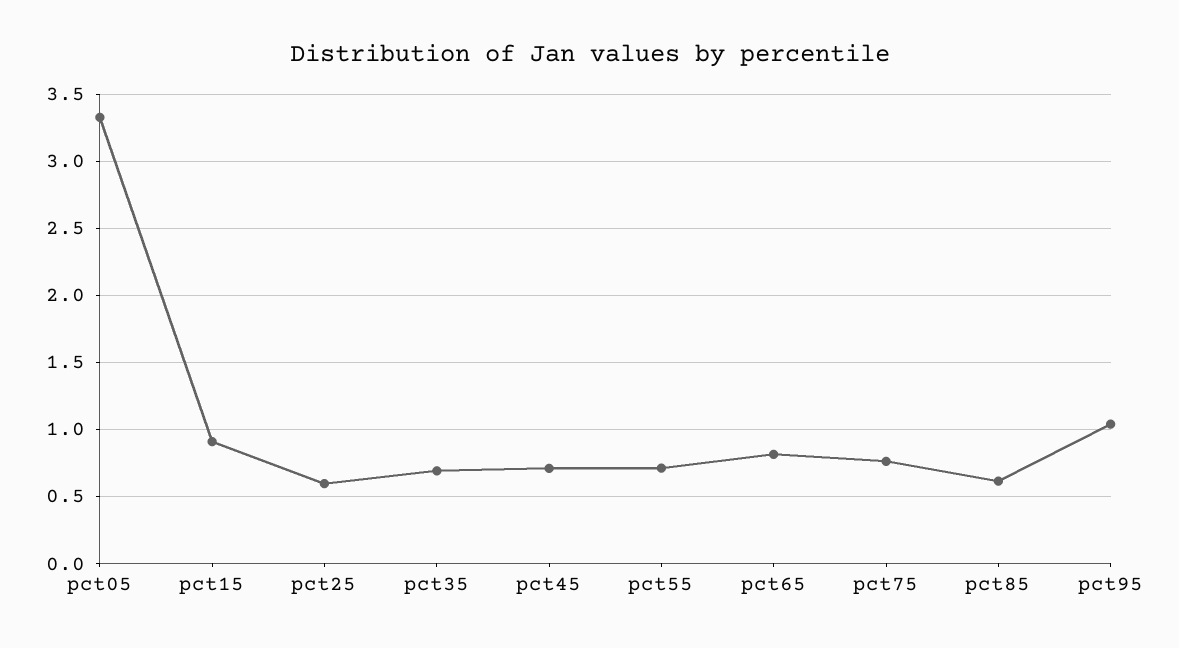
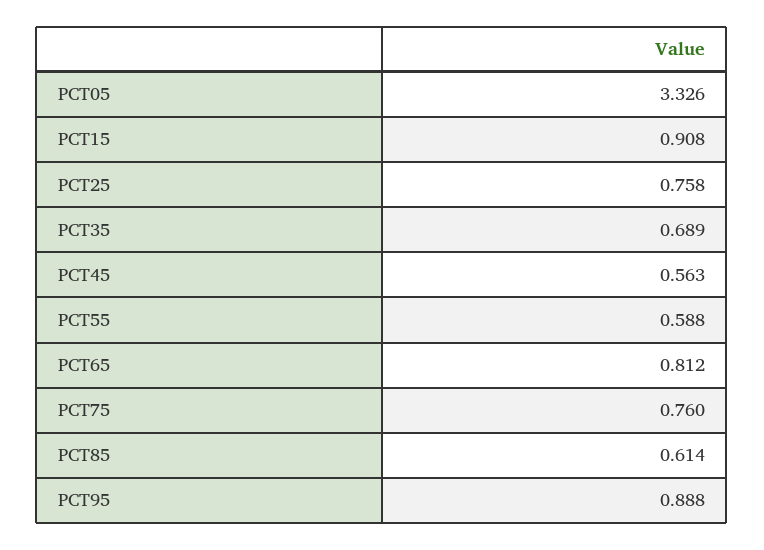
pct25: 0.6 -> 0.758
pct45: 0.7 -> 0.563
pct55: 0.7 -> 0.588
pct95: 1.05 -> 0.888

